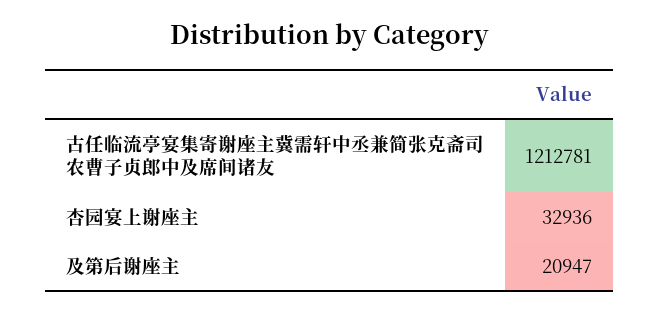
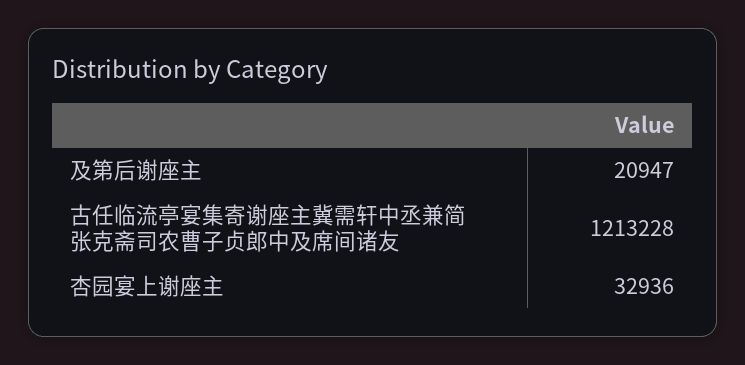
古任临流亭宴集寄谢座主冀需轩中丞兼简张克斋司农曹子贞郎中及席间诸友: 1212781 -> 1213228

